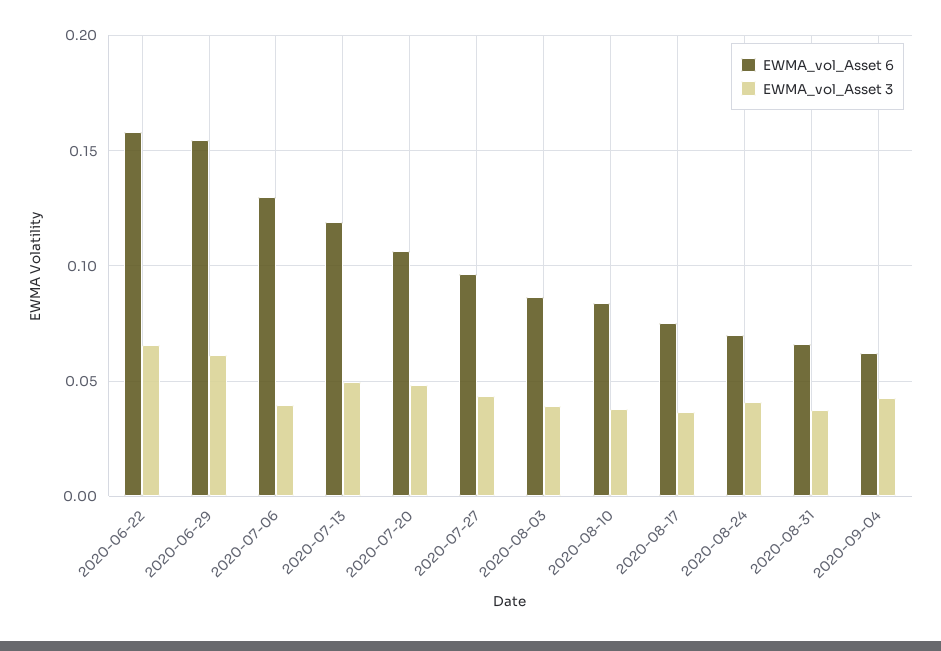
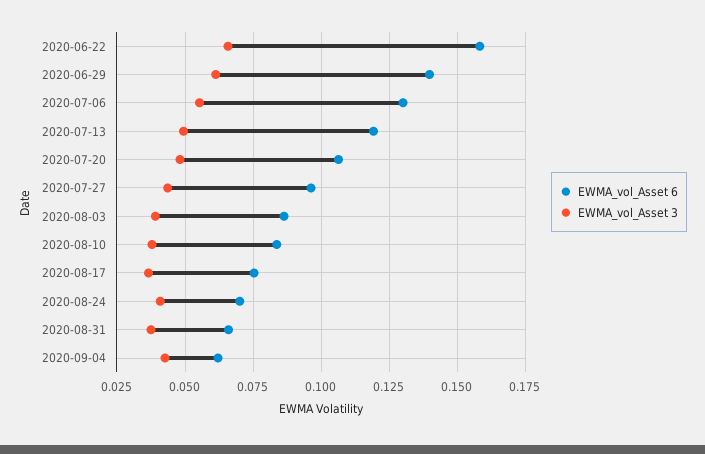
EWMA_vol_Asset 6, 2020-06-29: 0.155 -> 0.14
EWMA_vol_Asset 3, 2020-07-06: 0.04 -> 0.055

